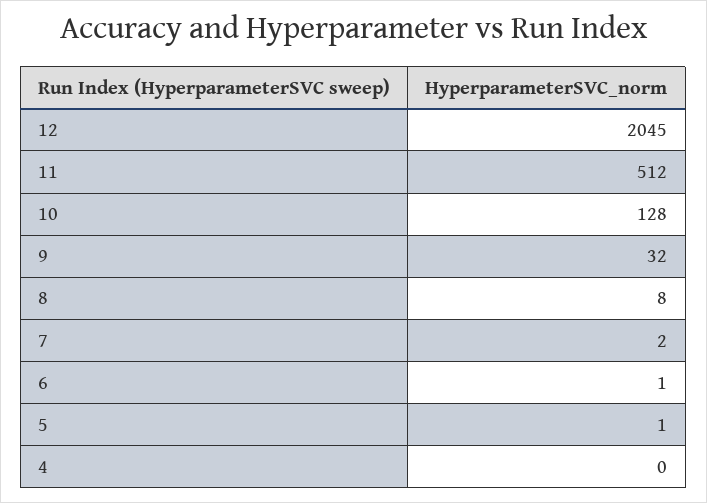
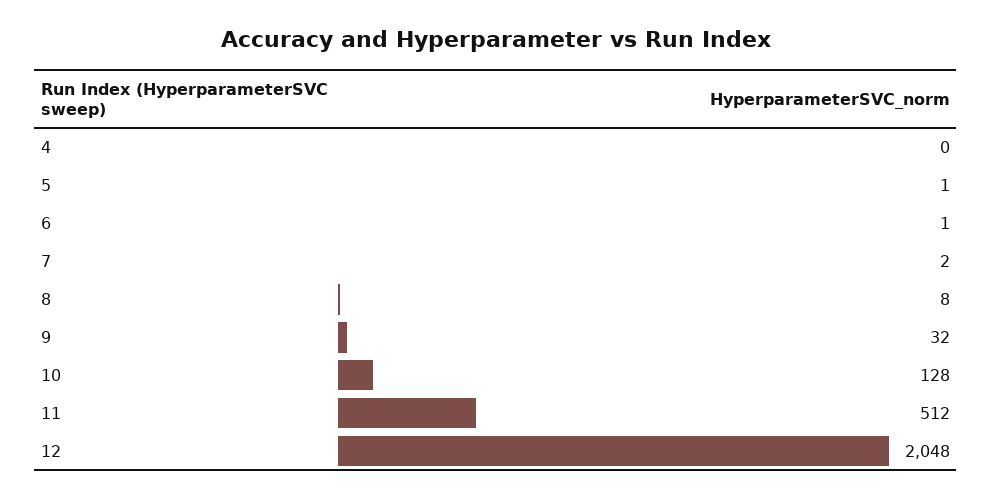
12: 2045 -> 2048

